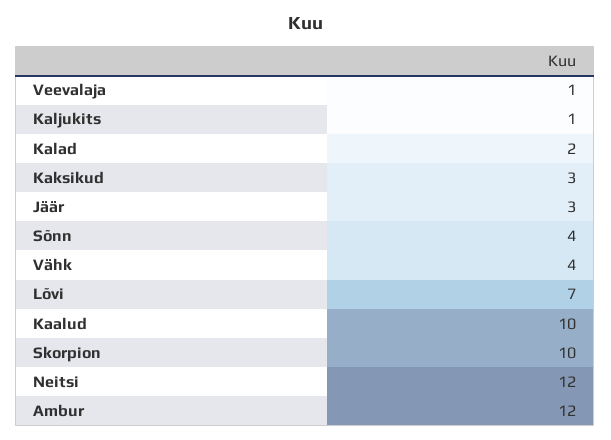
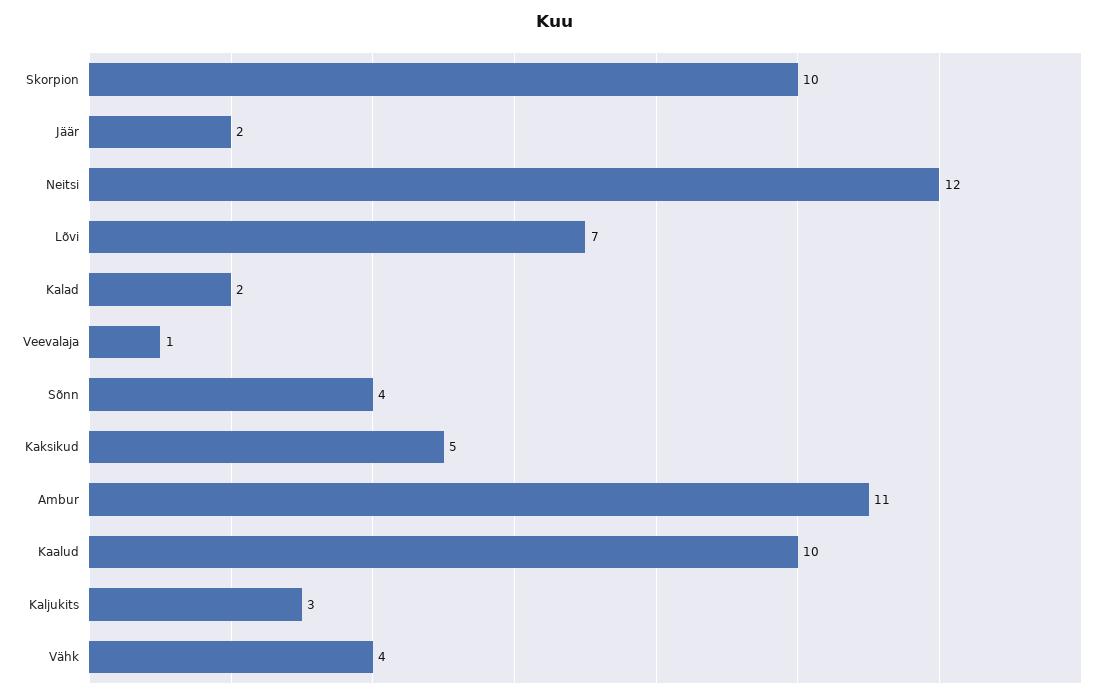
Kaljukits: 1 -> 3
Kaksikud: 3 -> 5
Jäär: 3 -> 2
Ambur: 12 -> 11

